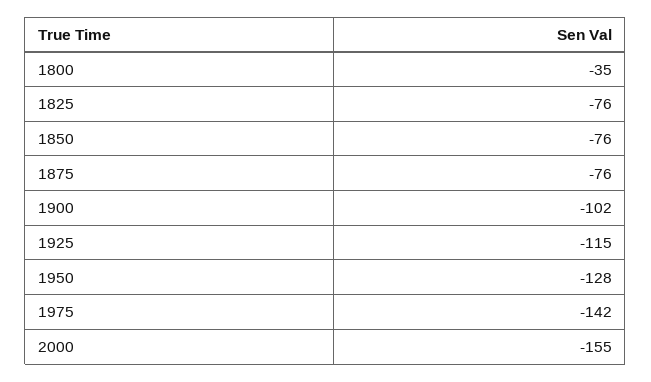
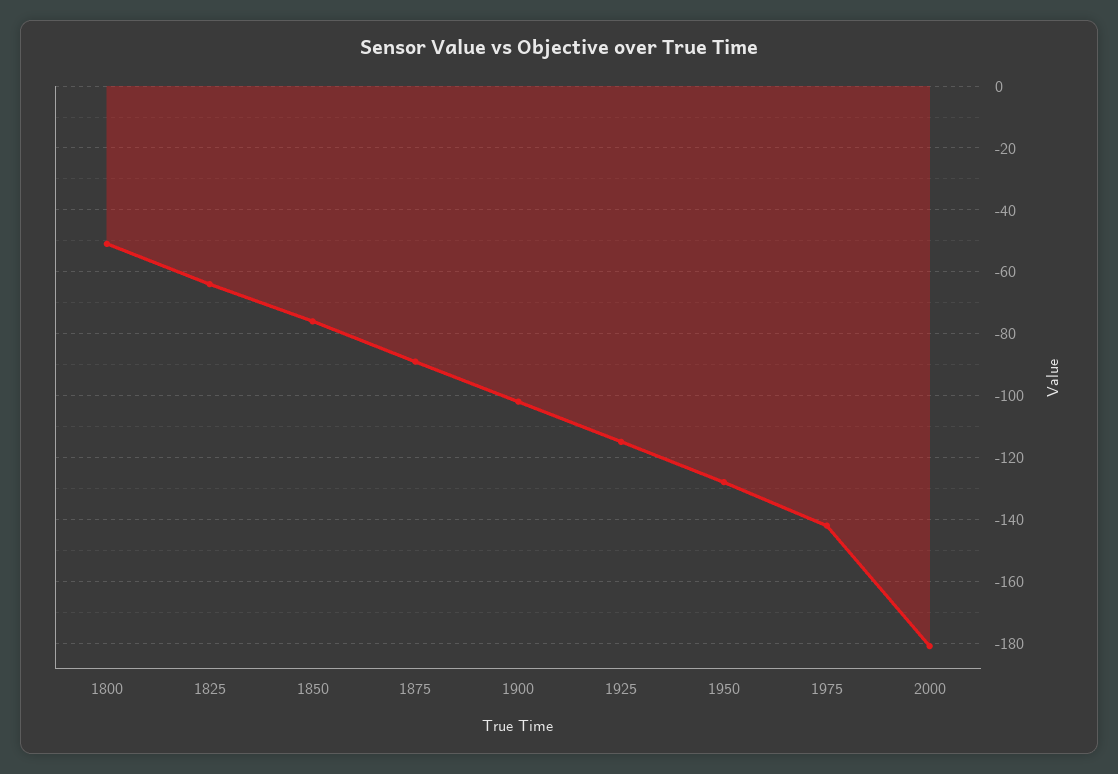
1800: -35 -> -50
1825: -76 -> -65
1875: -76 -> -90
2000: -155 -> -180

